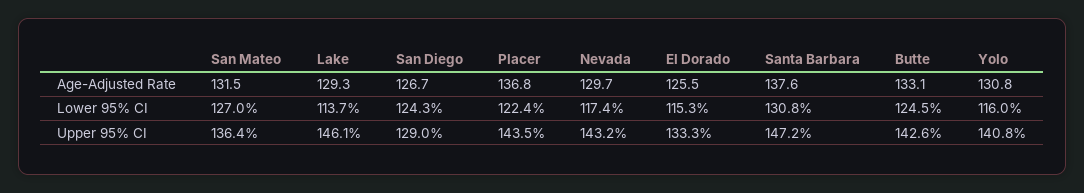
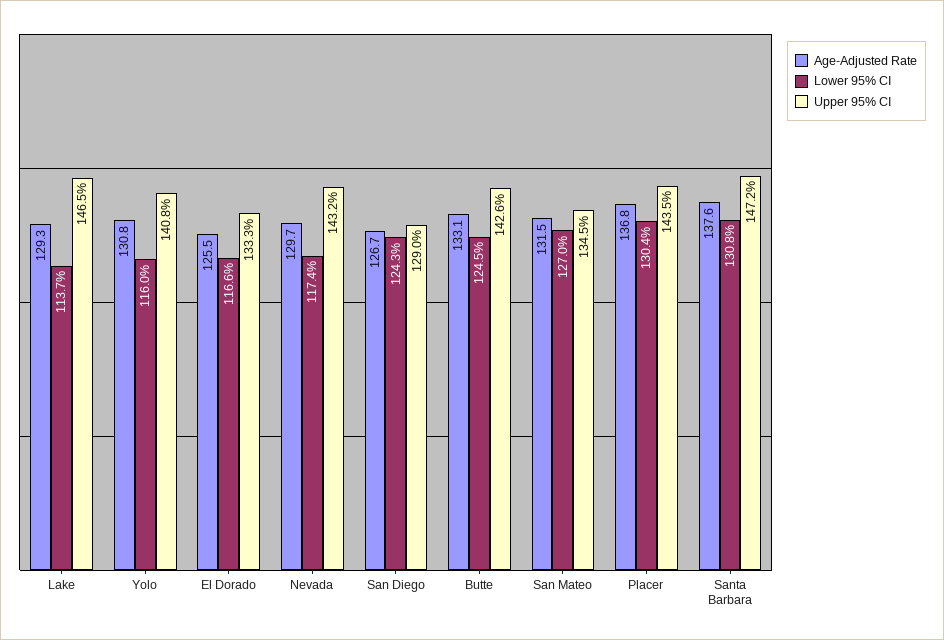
Lower 95% CI, Placer: 122.4 -> 130.4
Lower 95% CI, El Dorado: 115.3 -> 116.6
Upper 95% CI, San Mateo: 136.4 -> 134.5
Upper 95% CI, Lake: 146.1 -> 146.5

